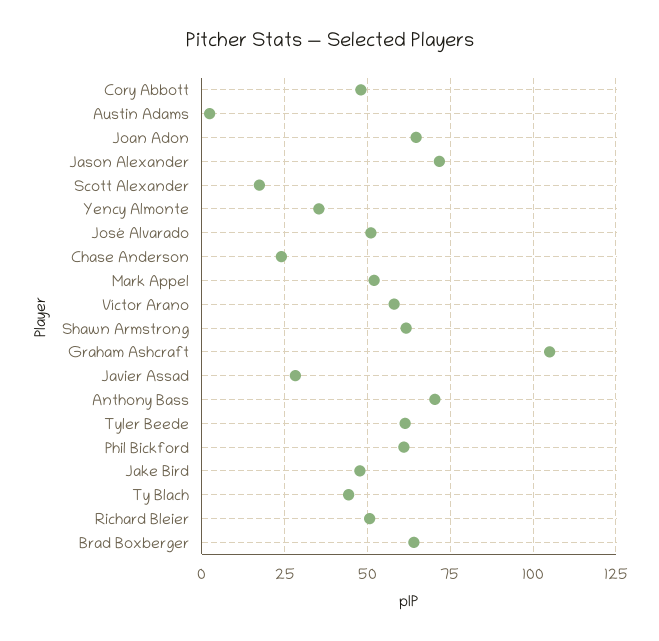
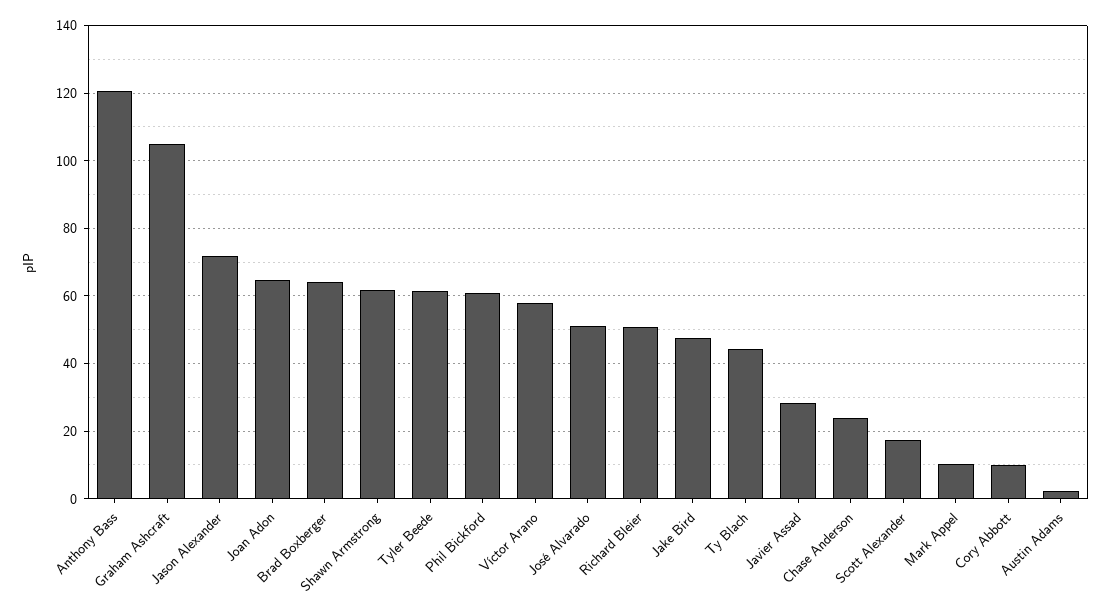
Cory Abbott: 47.5 -> 10
Yency Almonte: 35 -> none
Mark Appel: 52.5 -> 10
Anthony Bass: 70 -> 120

